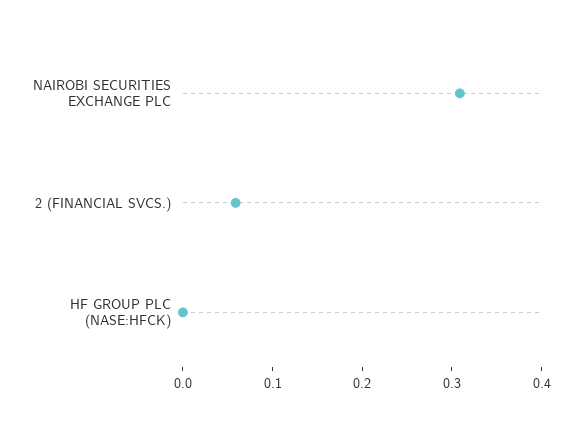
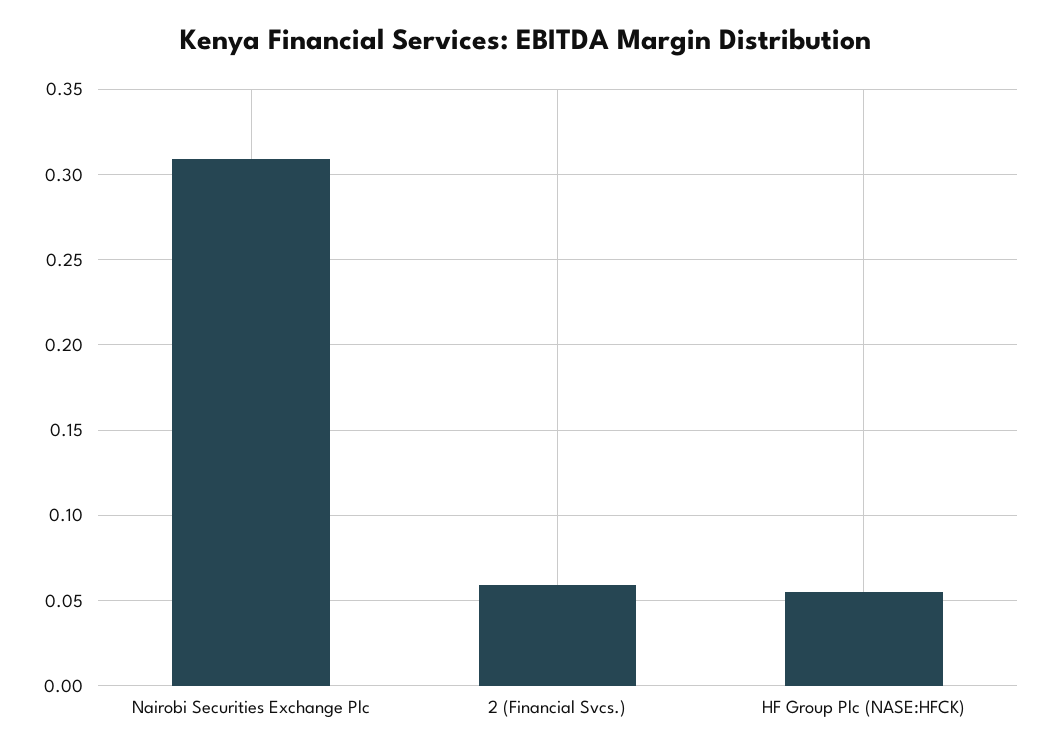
HF GROUP PLC (NASE:HFCK): 0 -> 0.055

